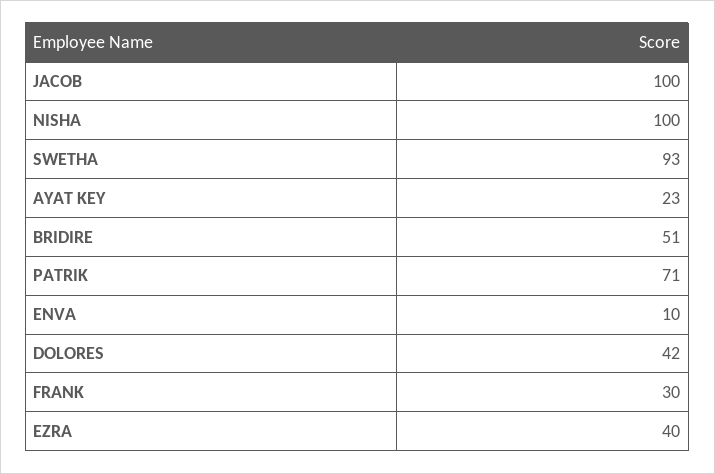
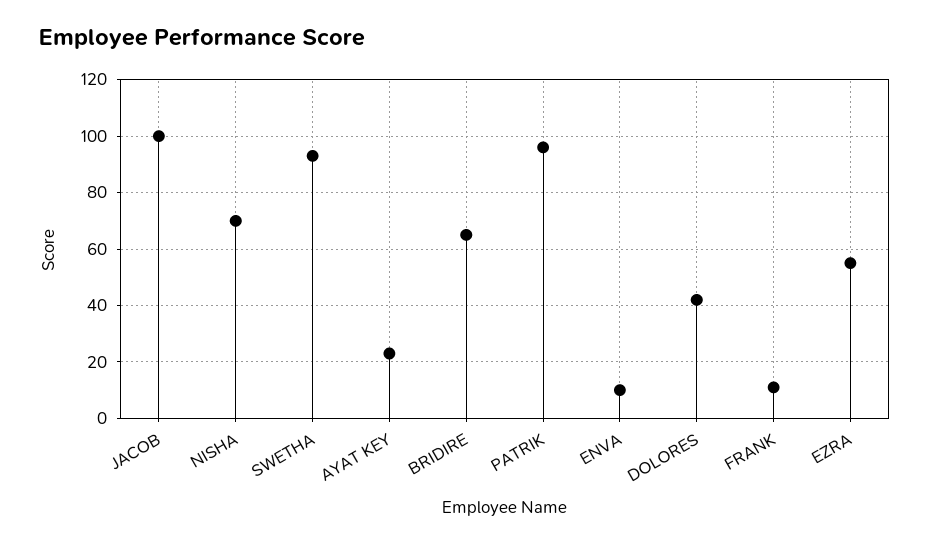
NISHA: 100 -> 70
BRIDIRE: 51 -> 65
PATRIK: 71 -> 95
FRANK: 30 -> 10
EZRA: 40 -> 55

